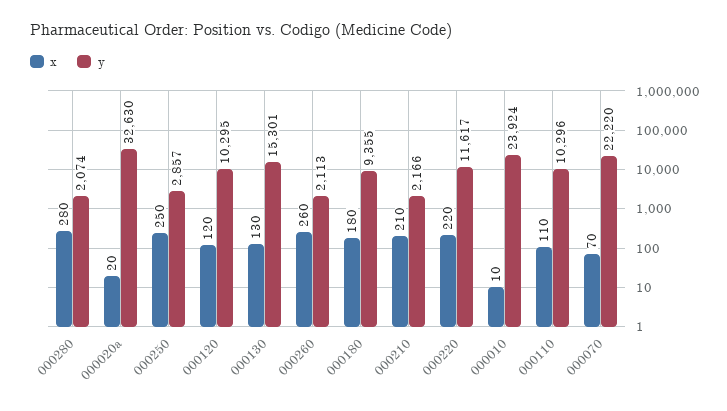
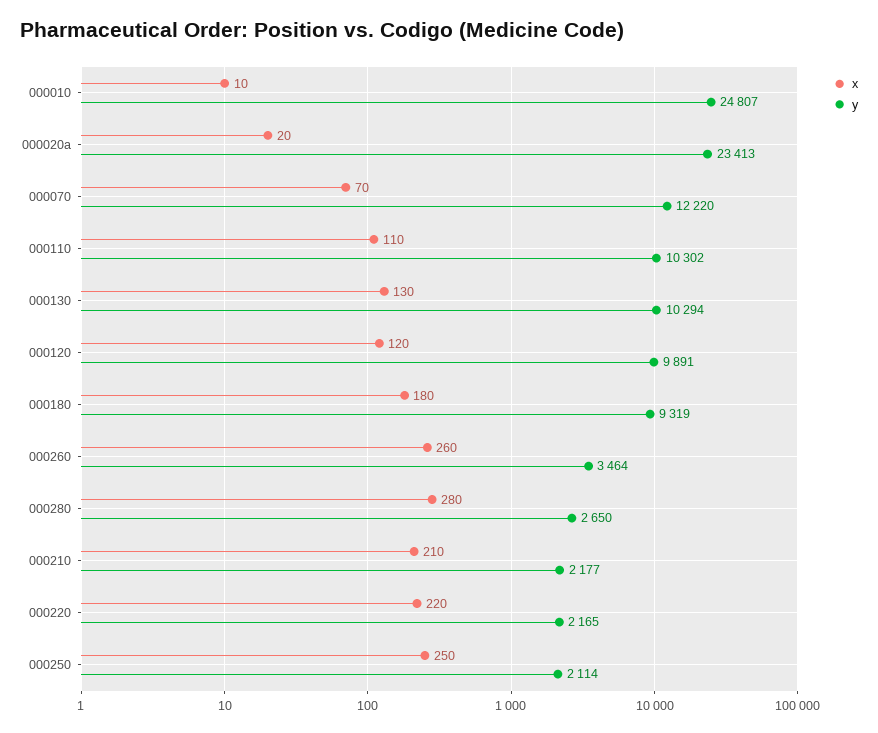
y, 000280: 2074 -> 2650
y, 000020a: 32630 -> 23413
y, 000250: 2857 -> 2114
y, 000120: 10295 -> 9891
y, 000130: 15301 -> 10294
y, 000260: 2113 -> 3464
y, 000180: 9355 -> 9319
y, 000210: 2166 -> 2177
y, 000220: 11617 -> 2165
y, 000010: 23924 -> 24807
y, 000110: 10296 -> 10302
y, 000070: 22220 -> 12220

